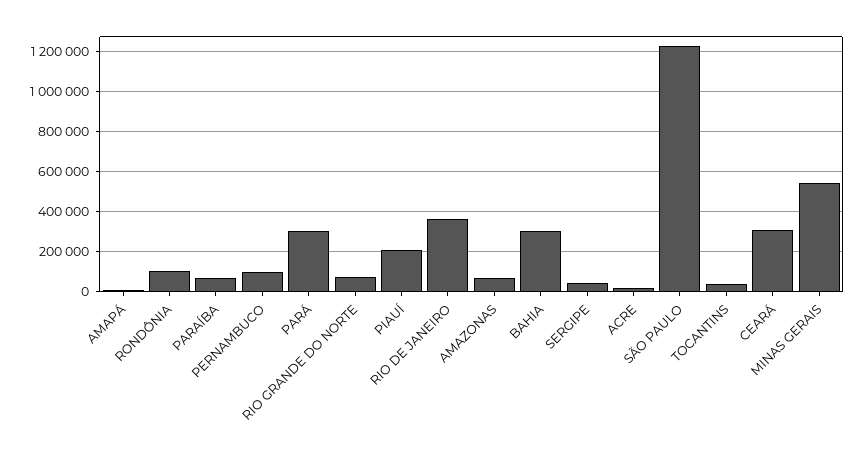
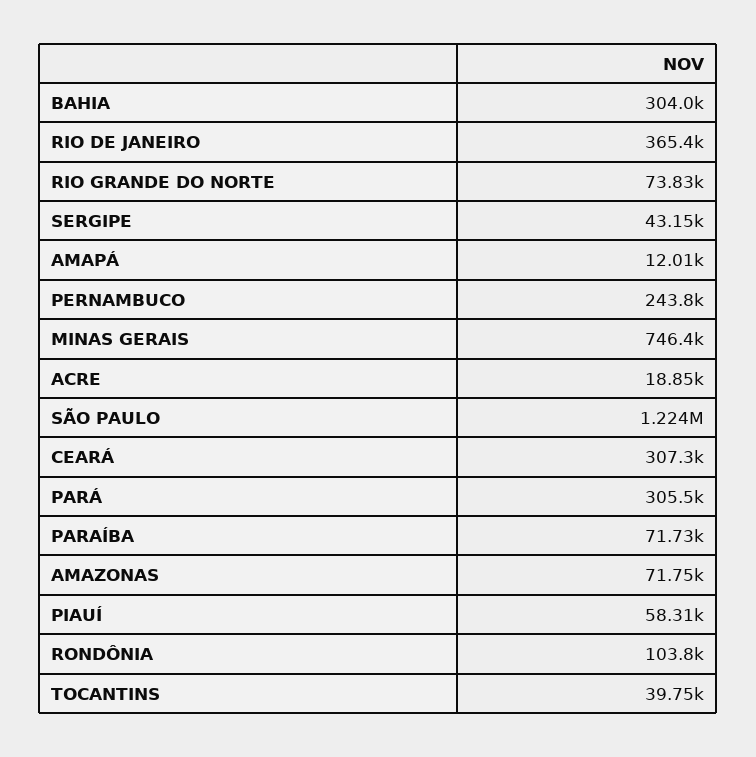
PERNAMBUCO: 100000 -> 243800
PIAUÍ: 200000 -> 58310
MINAS GERAIS: 550000 -> 746400

